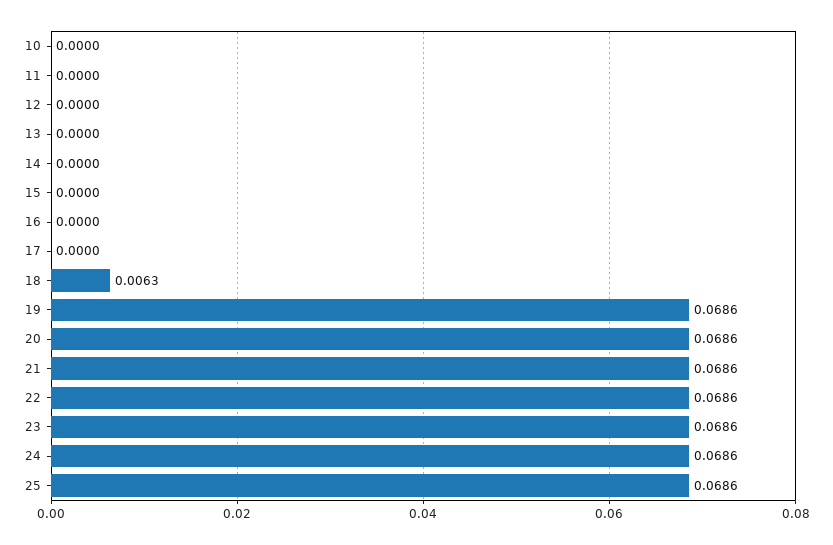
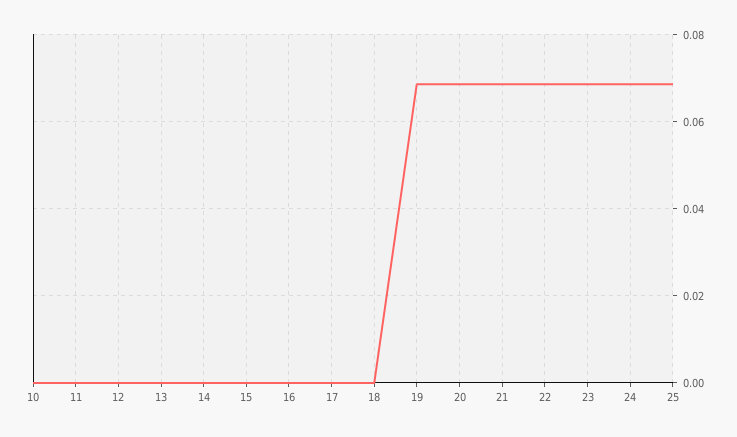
18: 0.0063 -> 0

